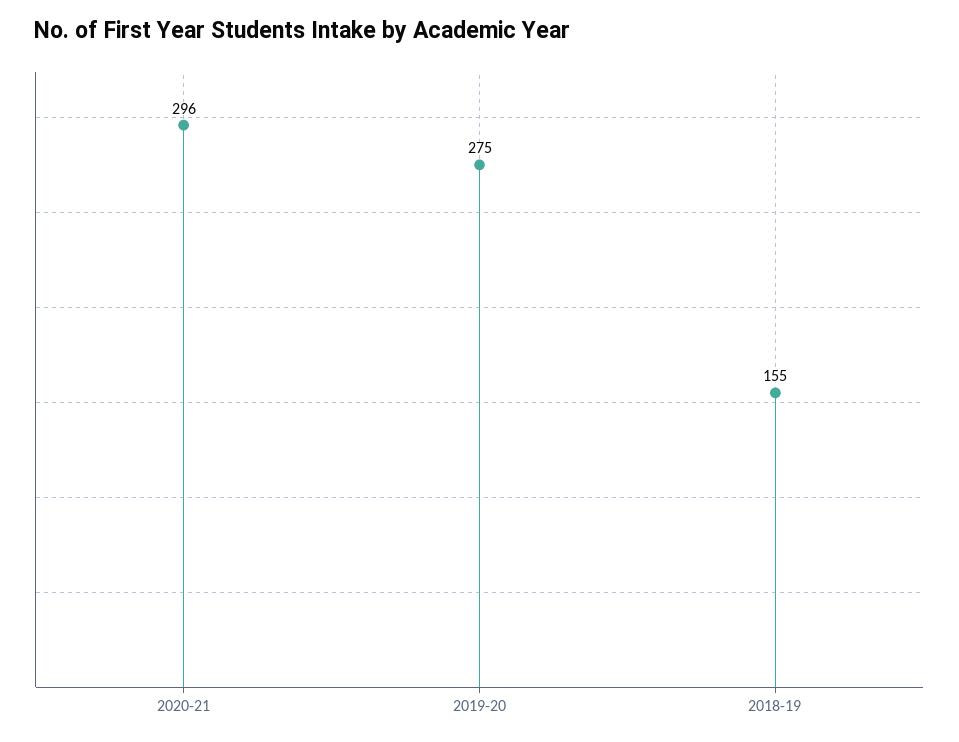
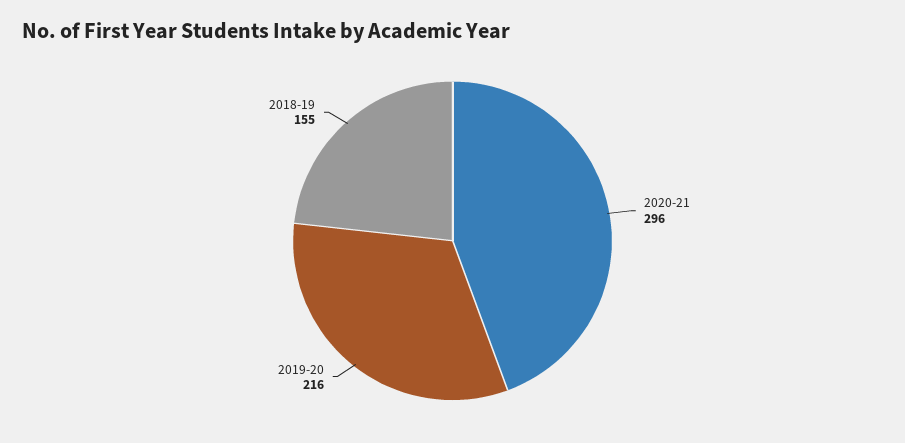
2019-20: 275 -> 216

